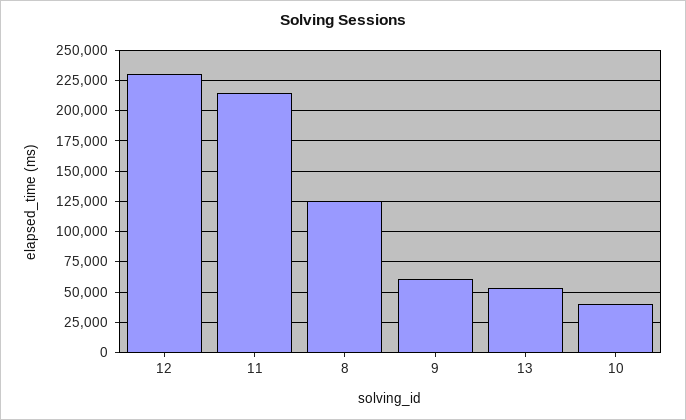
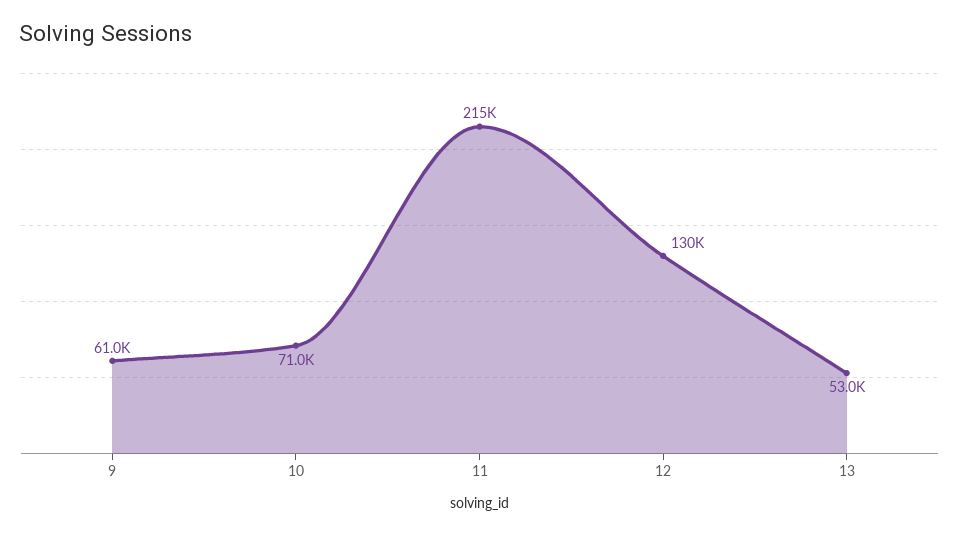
12: 230000 -> 130000
8: 125000 -> none
10: 40000 -> 71000

